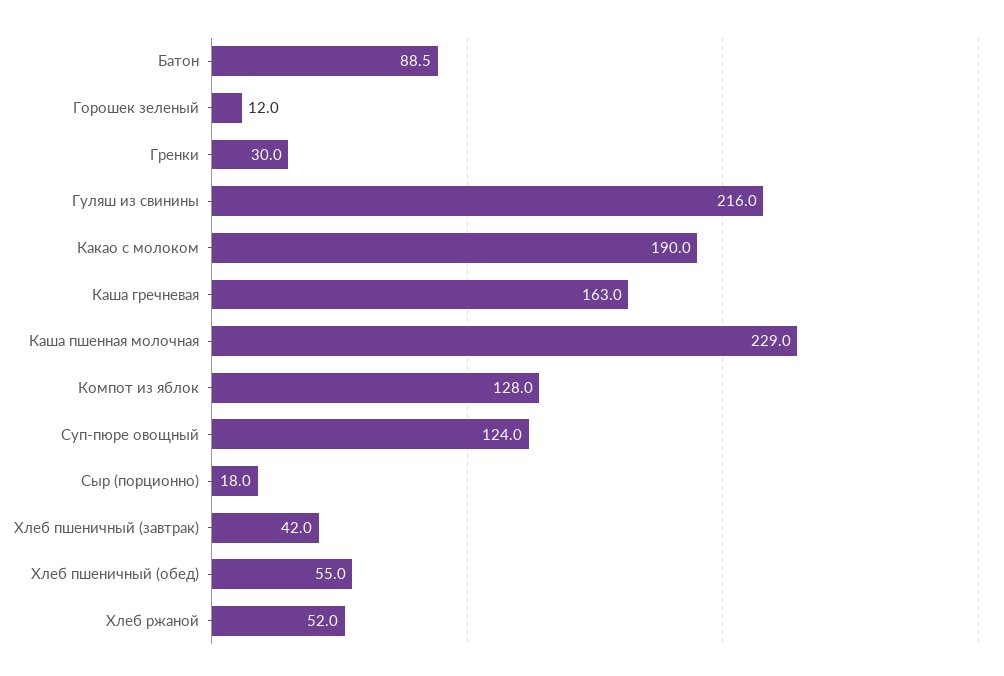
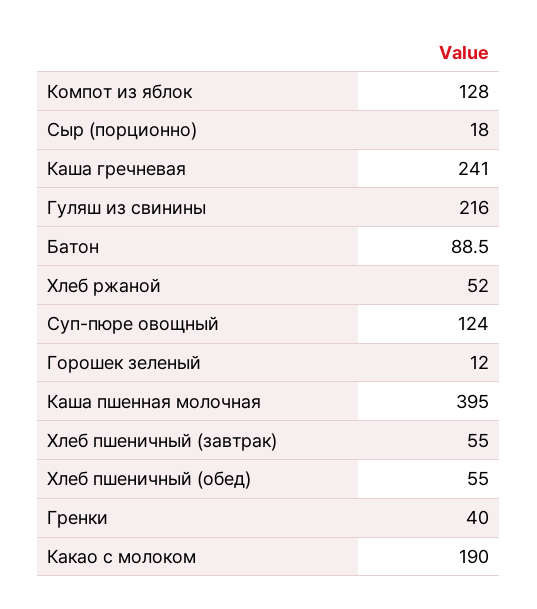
Гренки: 30 -> 40
Каша гречневая: 163 -> 241
Каша пшенная молочная: 229 -> 395
Хлеб пшеничный (завтрак): 42 -> 55

